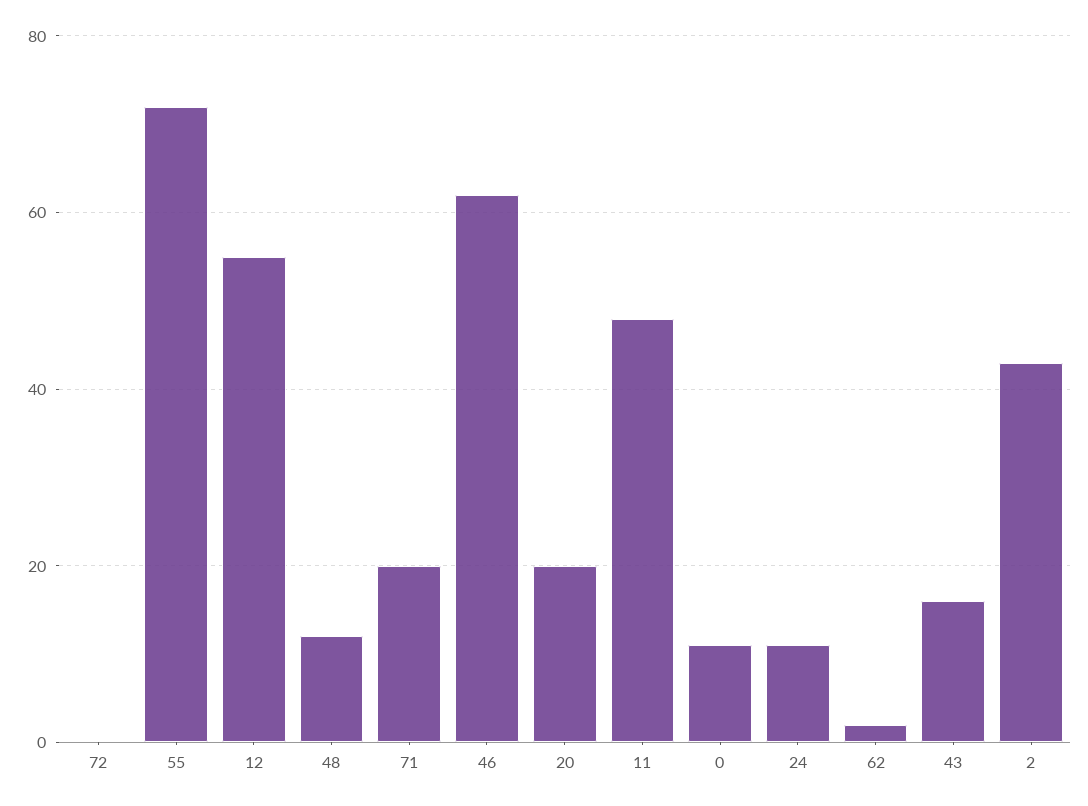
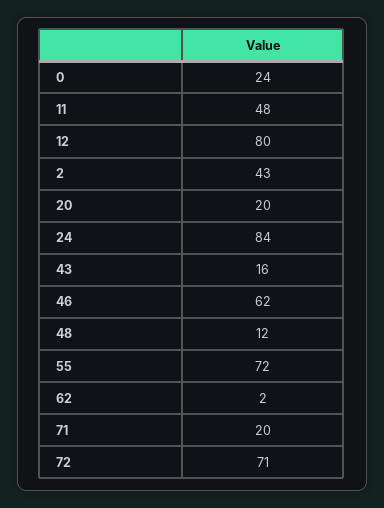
72: 0 -> 71
12: 55 -> 80
0: 10 -> 24
24: 10 -> 84

